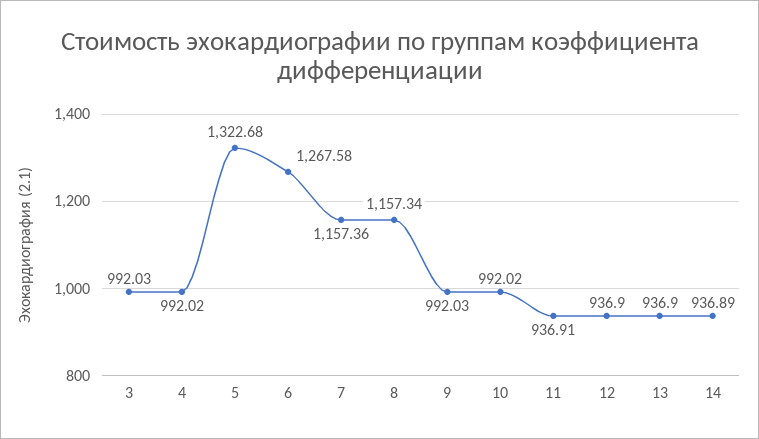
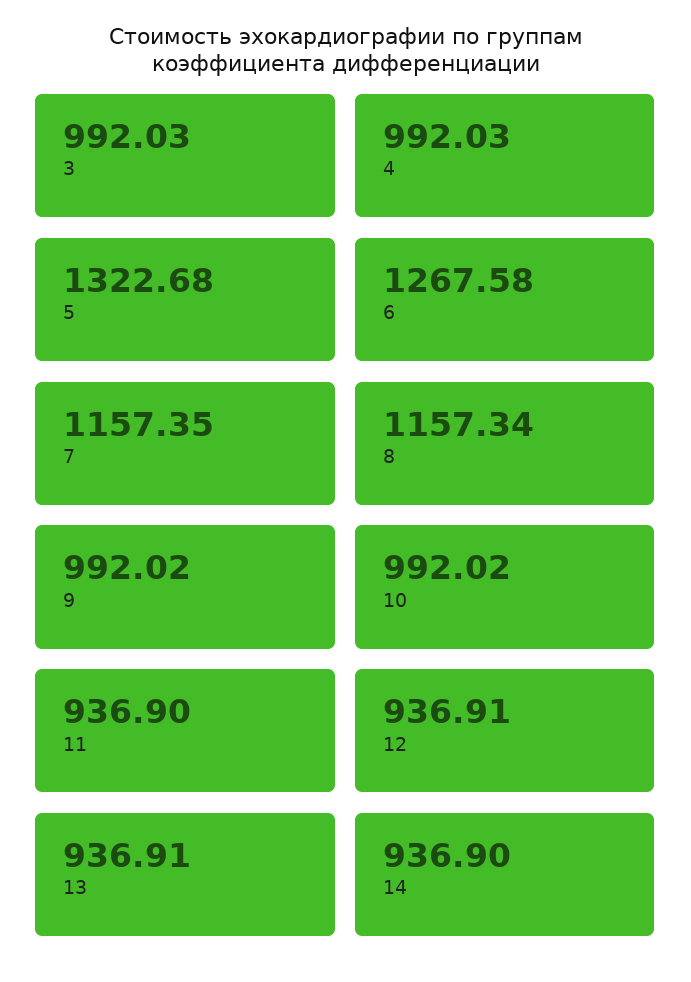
4: 992.02 -> 992.03
7: 1157.36 -> 1157.35
9: 992.03 -> 992.02
11: 936.91 -> 936.9
12: 936.9 -> 936.91
13: 936.9 -> 936.91
14: 936.89 -> 936.9

